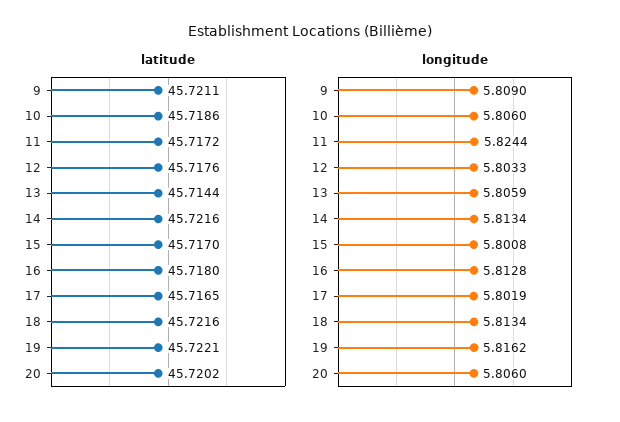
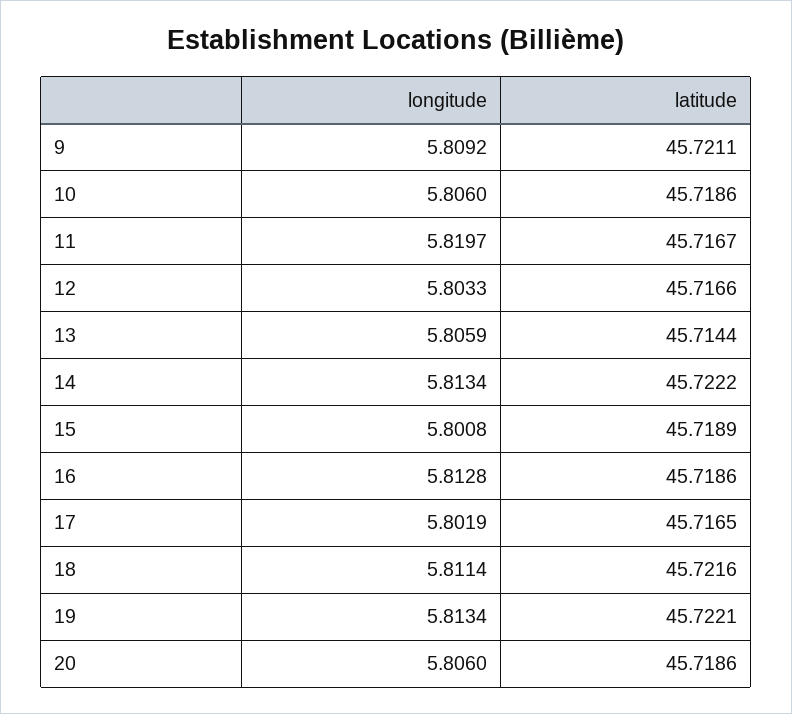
latitude, 11: 45.7172 -> 45.7167
latitude, 12: 45.7176 -> 45.7166
latitude, 14: 45.7216 -> 45.7222
latitude, 15: 45.717 -> 45.7189
latitude, 16: 45.718 -> 45.7186
latitude, 20: 45.7202 -> 45.7186
longitude, 9: 5.809 -> 5.8092
longitude, 11: 5.8244 -> 5.8197
longitude, 18: 5.8134 -> 5.8114
longitude, 19: 5.8162 -> 5.8134

